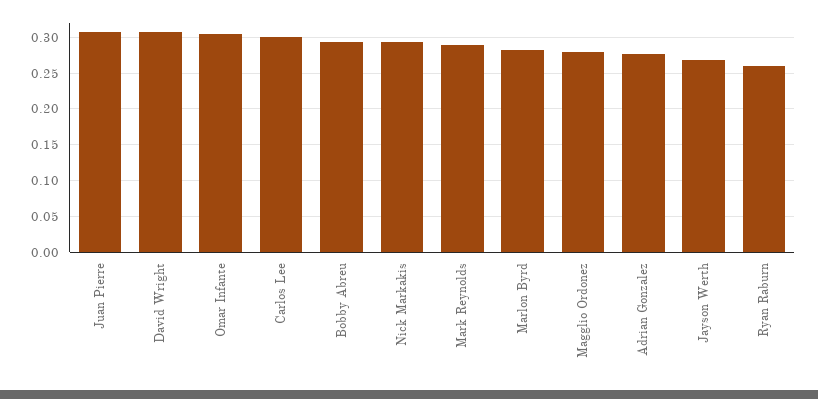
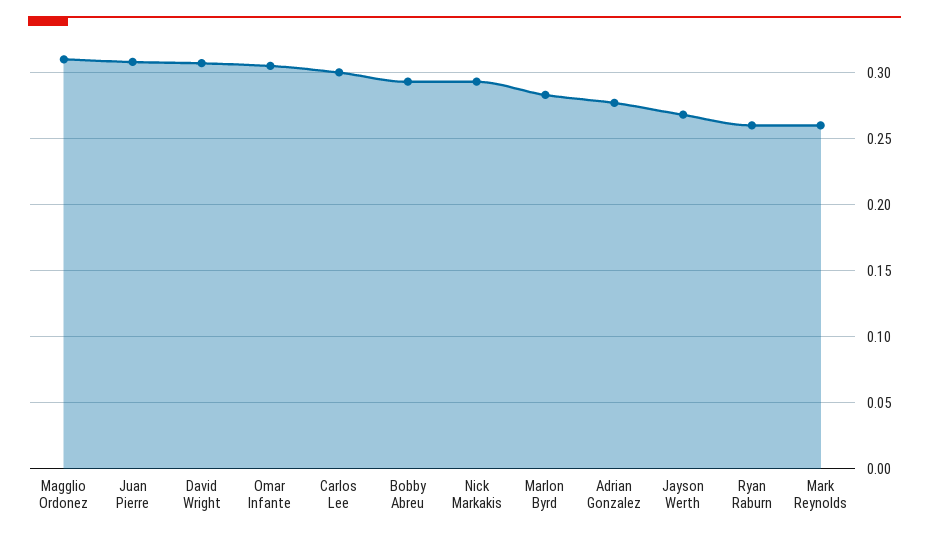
Mark Reynolds: 0.29 -> 0.26
Magglio Ordonez: 0.28 -> 0.31

